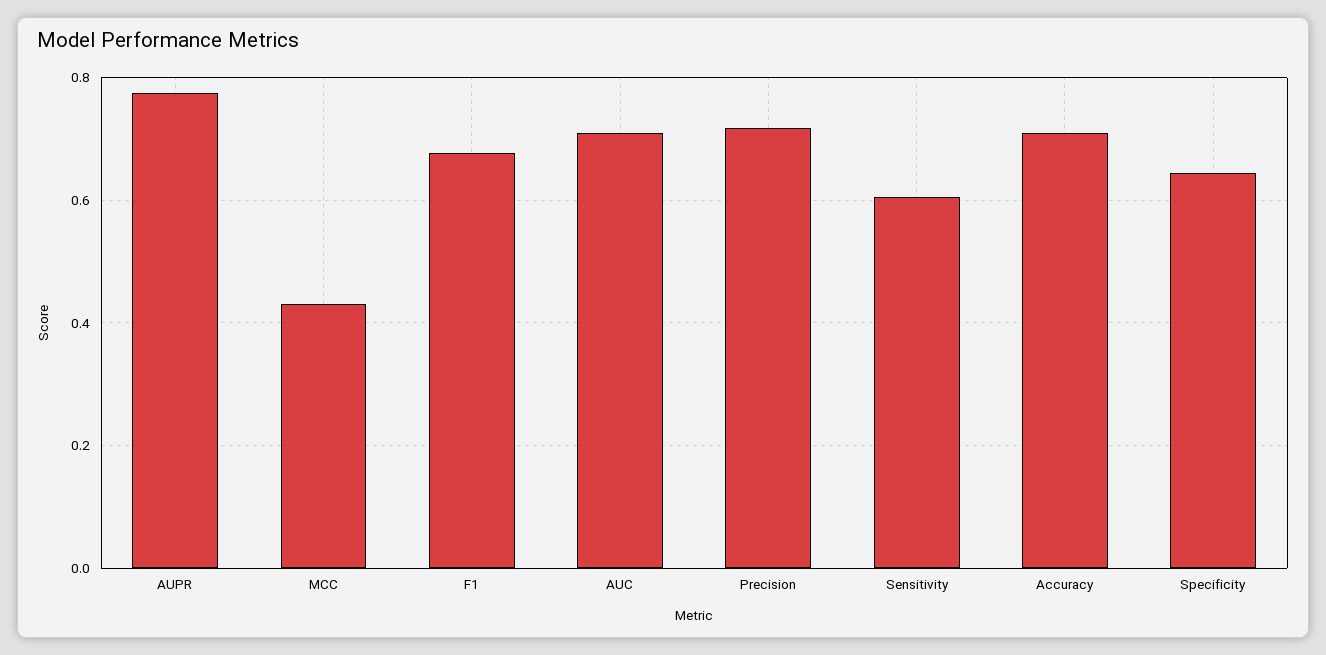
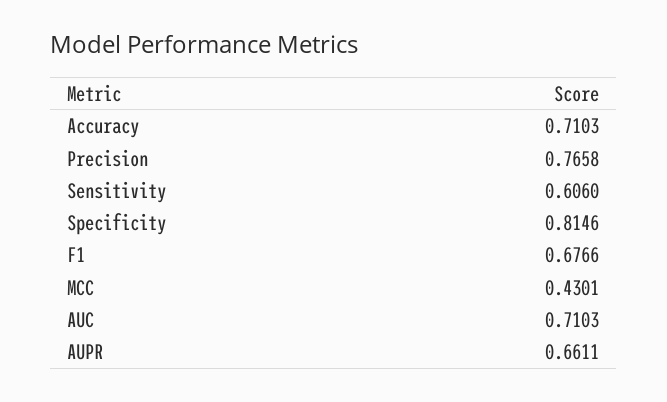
AUPR: 0.78 -> 0.6611
Precision: 0.72 -> 0.7658
Specificity: 0.64 -> 0.8146

